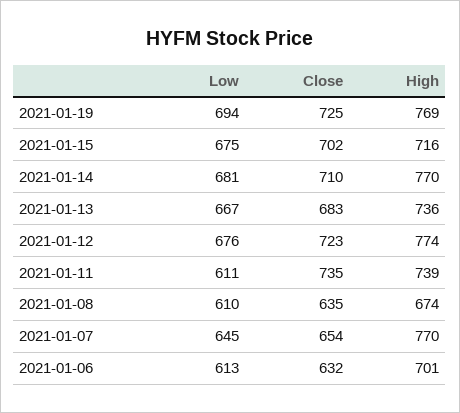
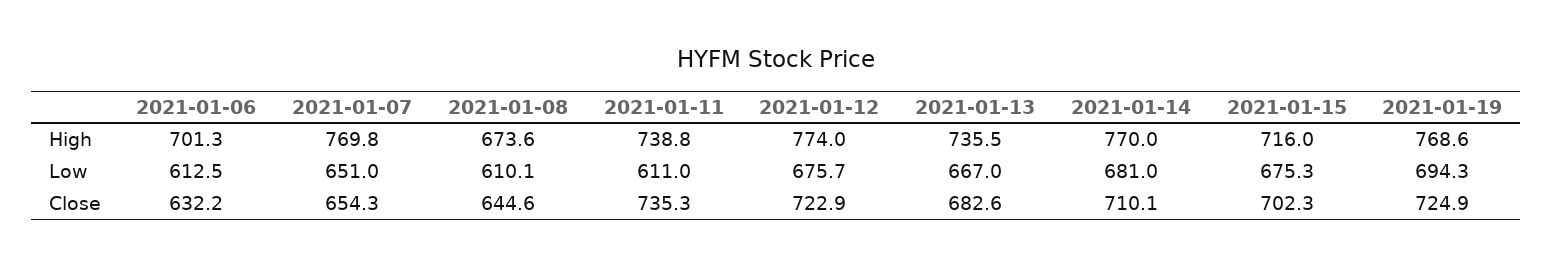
Close, 2021-01-08: 635 -> 644.6
Low, 2021-01-07: 645 -> 651

